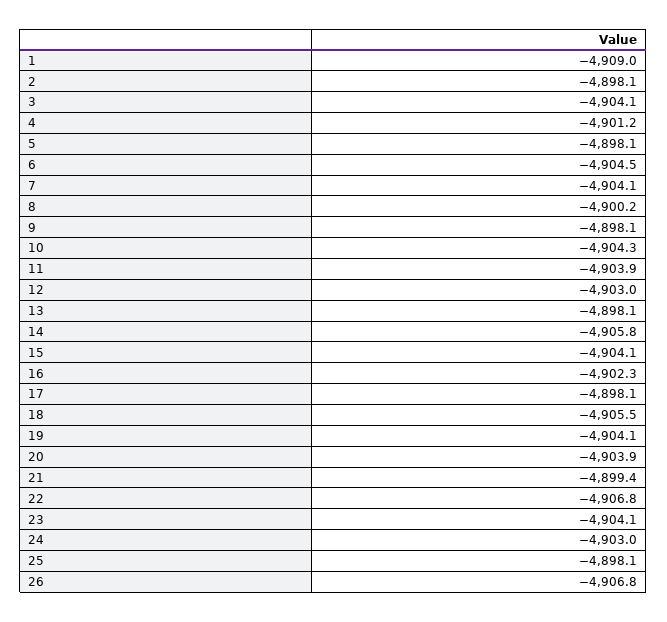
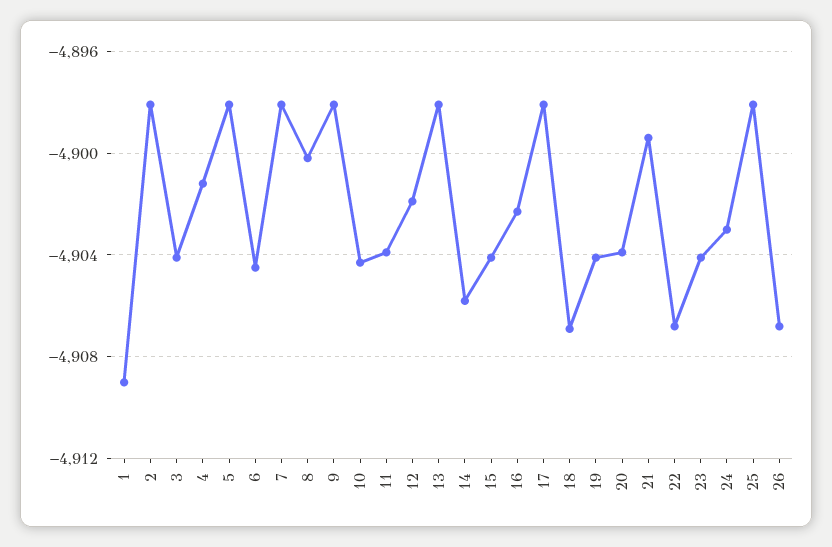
7: -4904.1 -> -4898
12: -4903 -> -4902
18: -4905.5 -> -4907

